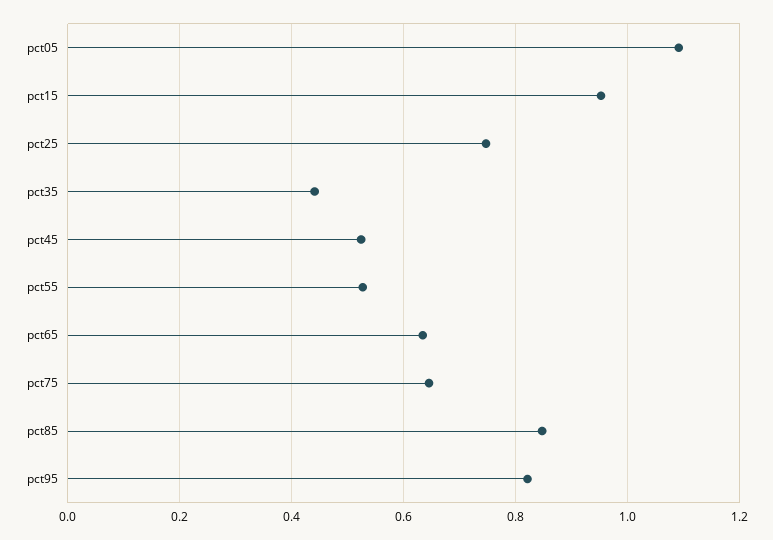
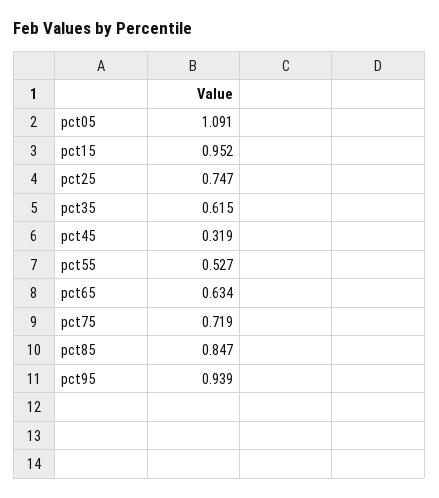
pct35: 0.44 -> 0.615
pct45: 0.52 -> 0.319
pct75: 0.64 -> 0.719
pct95: 0.82 -> 0.939

